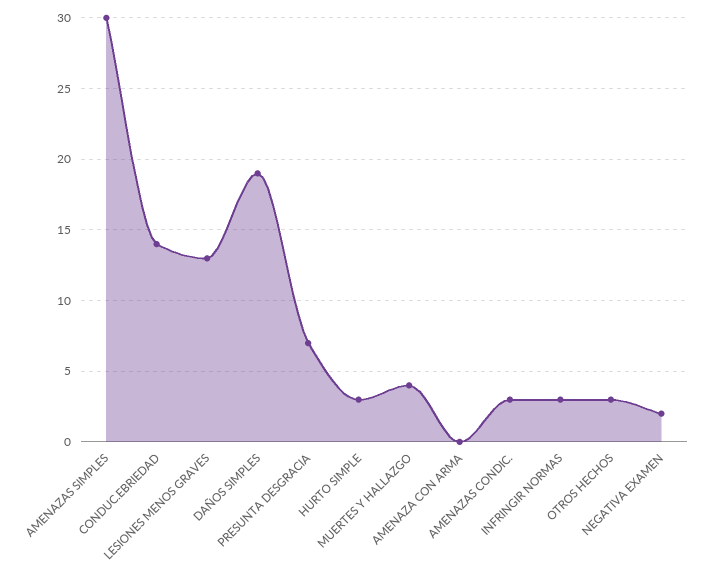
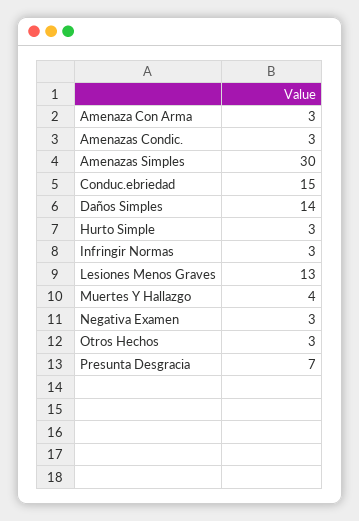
CONDUC.EBRIEDAD: 14 -> 15
DAÑOS SIMPLES: 19 -> 14
AMENAZA CON ARMA: 0 -> 3
NEGATIVA EXAMEN: 2 -> 3

